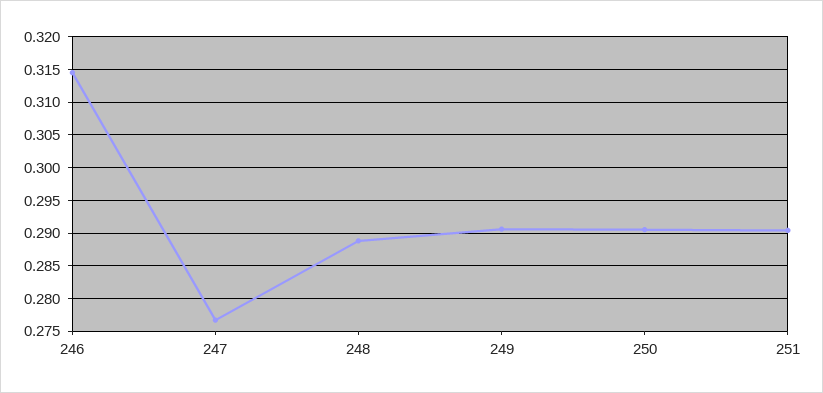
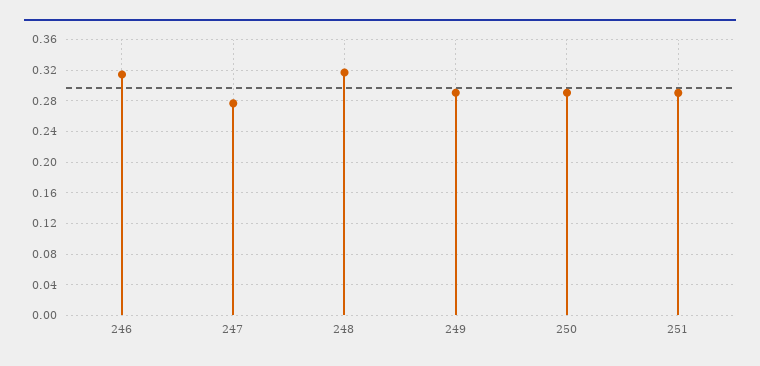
248: 0.289 -> 0.32

